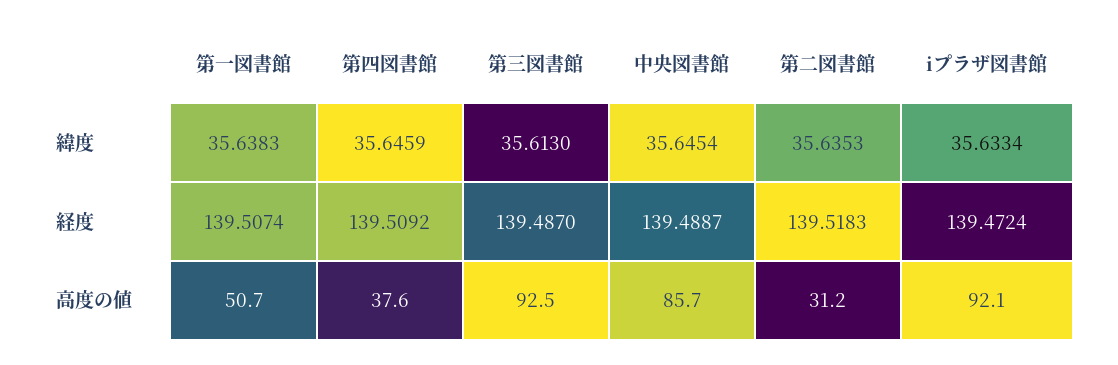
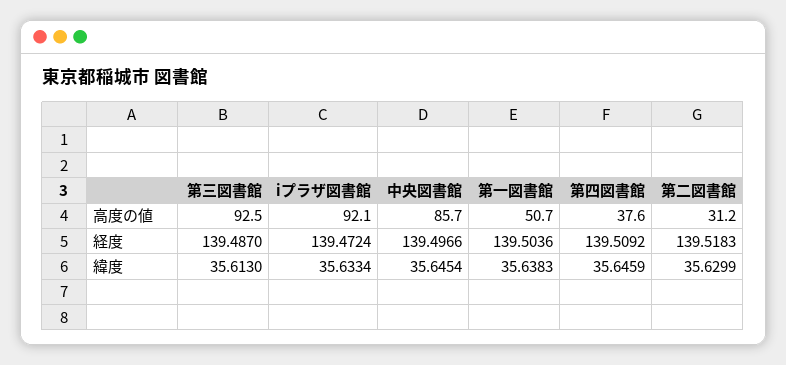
第二図書館, 緯度: 35.6353 -> 35.6299
第一図書館, 経度: 139.5074 -> 139.5036
中央図書館, 経度: 139.4887 -> 139.4966

